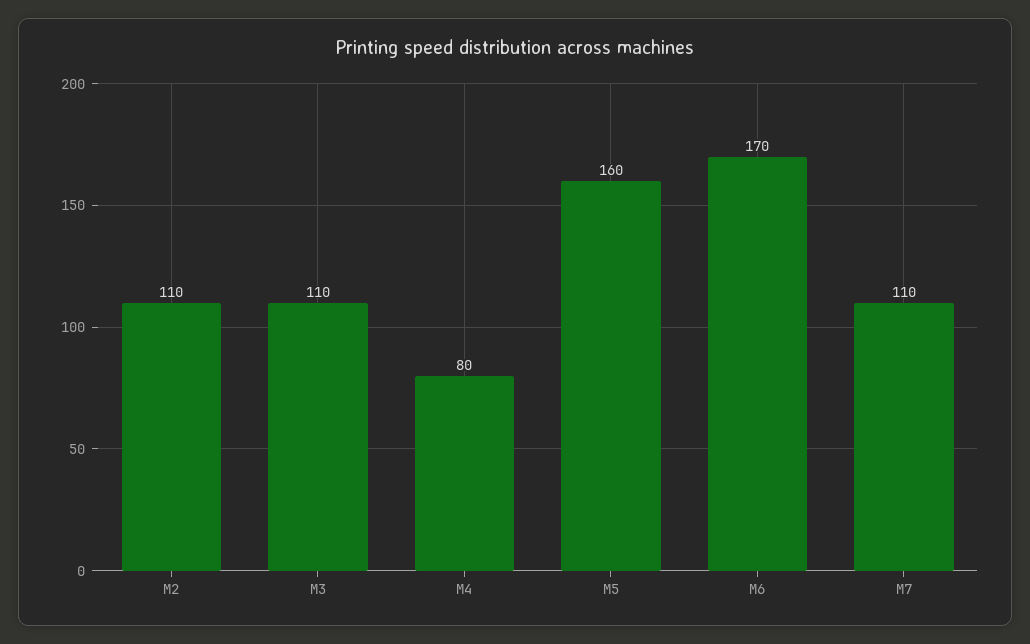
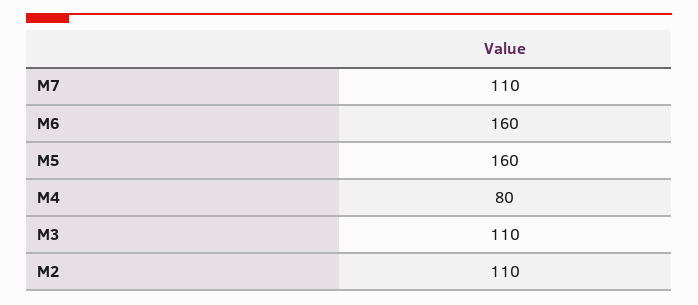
M6: 170 -> 160

